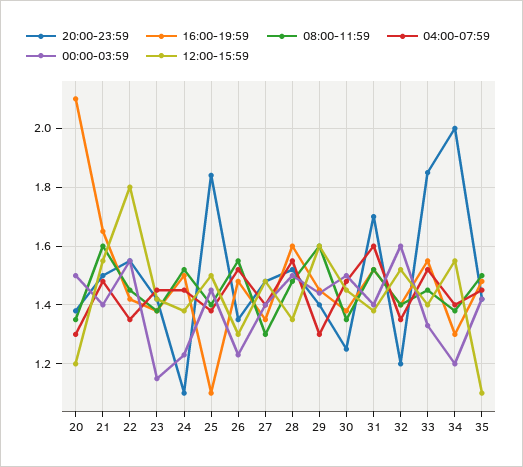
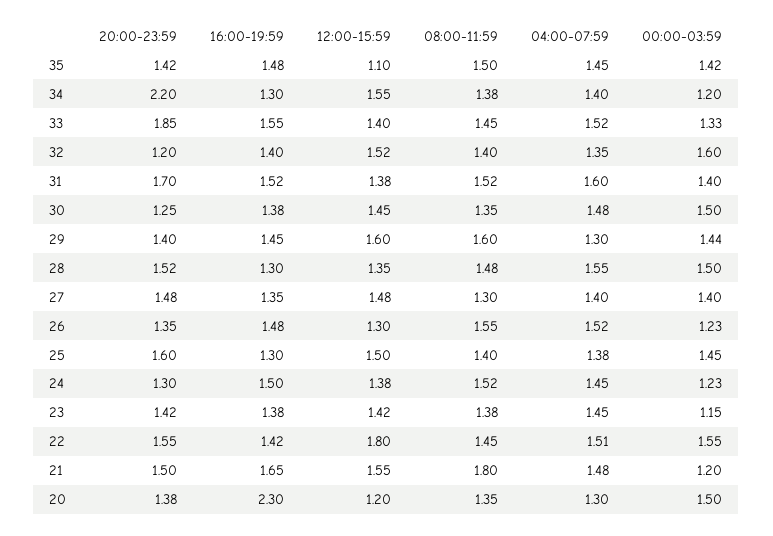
16:00-19:59, 20: 2.1 -> 2.3
08:00-11:59, 21: 1.6 -> 1.8
00:00-03:59, 21: 1.4 -> 1.2
04:00-07:59, 22: 1.35 -> 1.51
20:00-23:59, 24: 1.1 -> 1.3
20:00-23:59, 25: 1.85 -> 1.6
16:00-19:59, 25: 1.1 -> 1.3
16:00-19:59, 28: 1.6 -> 1.3
20:00-23:59, 34: 2 -> 2.2

